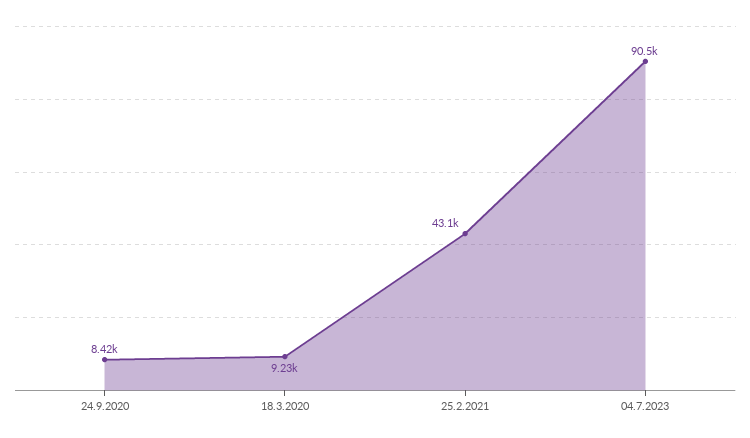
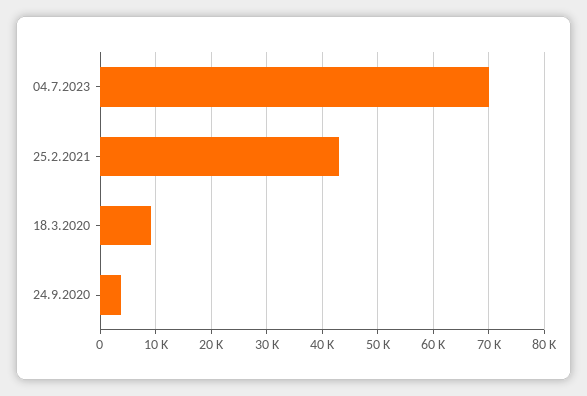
24.9.2020: 8420 -> 4000
04.7.2023: 90500 -> 70000

